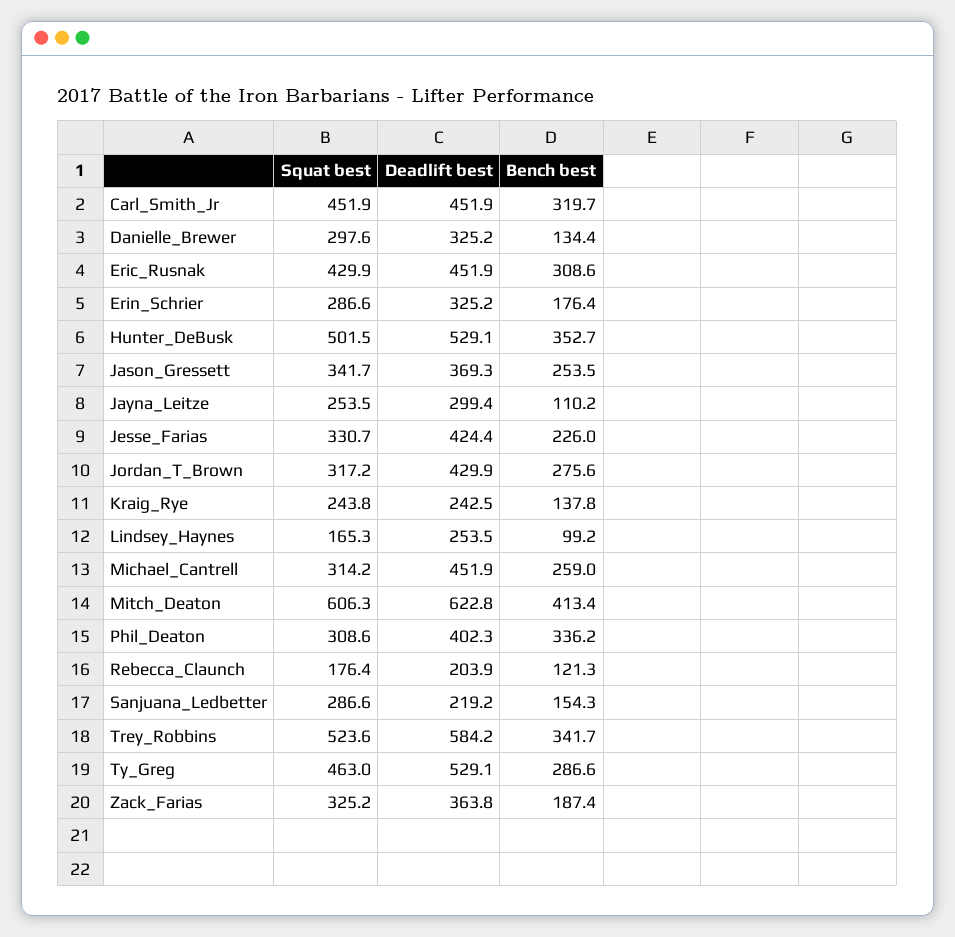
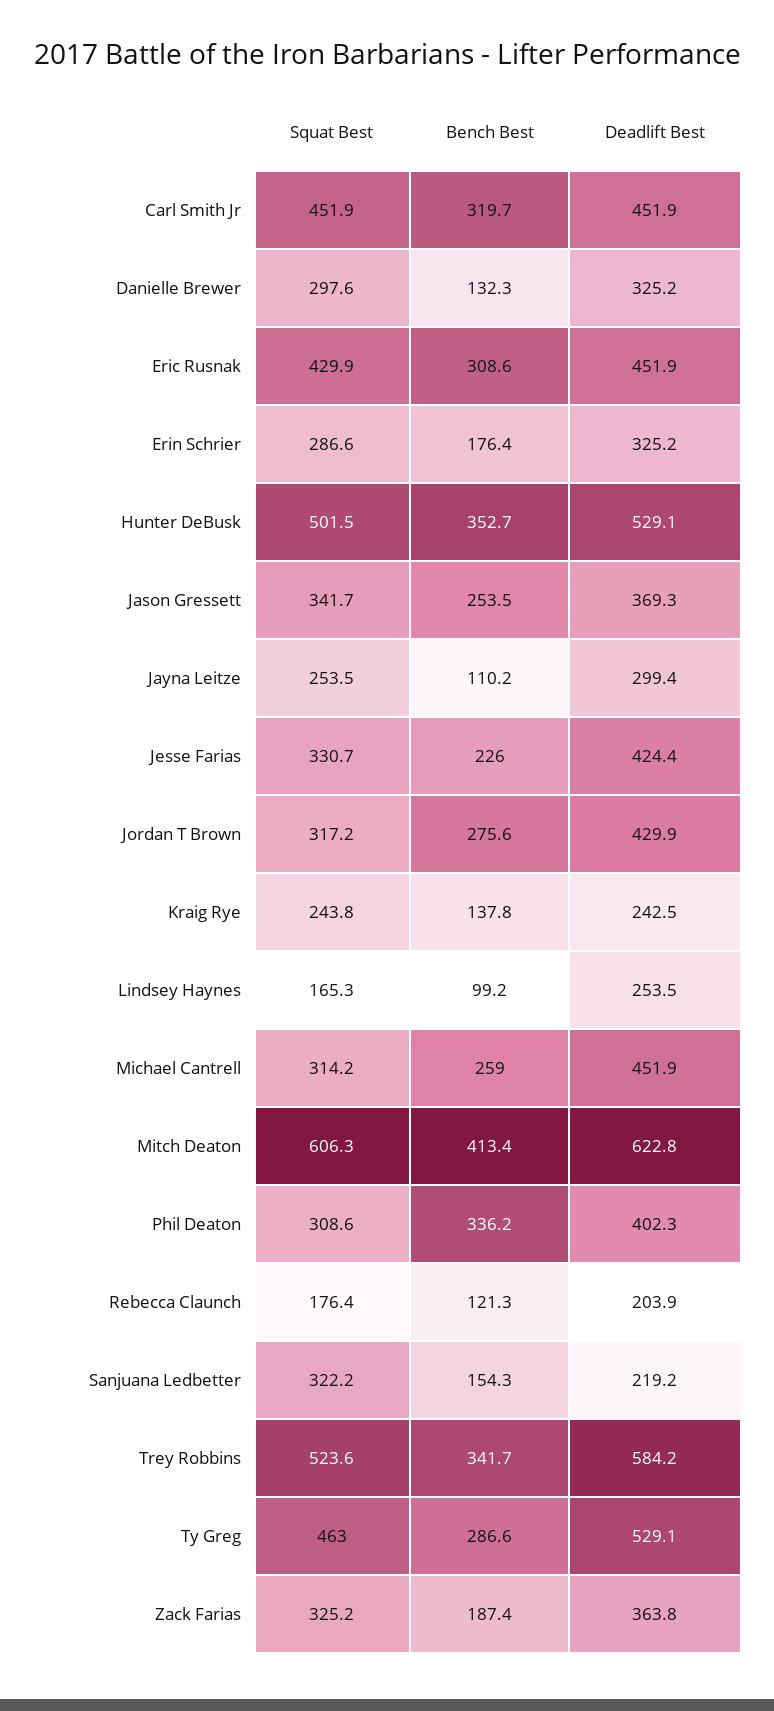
Bench best, Danielle_Brewer: 134.4 -> 132.3
Squat best, Sanjuana_Ledbetter: 286.6 -> 322.2

